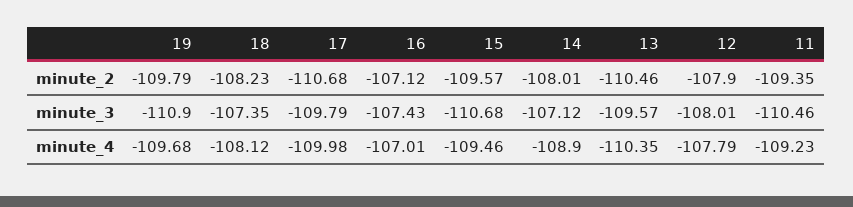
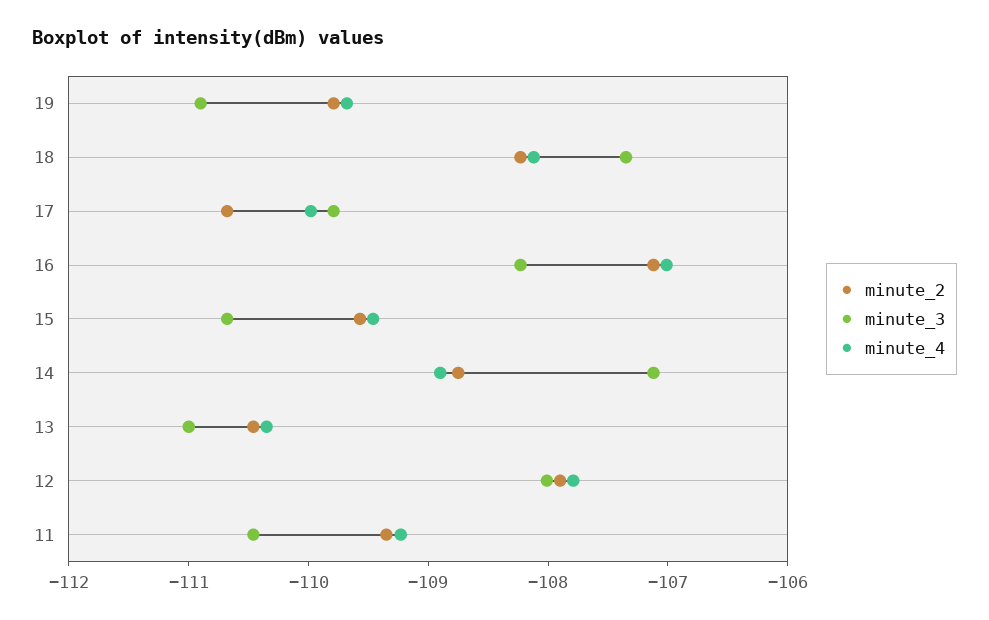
minute_2, 14: -108.01 -> -108.8
minute_3, 16: -107.43 -> -108.2
minute_3, 13: -109.57 -> -111

